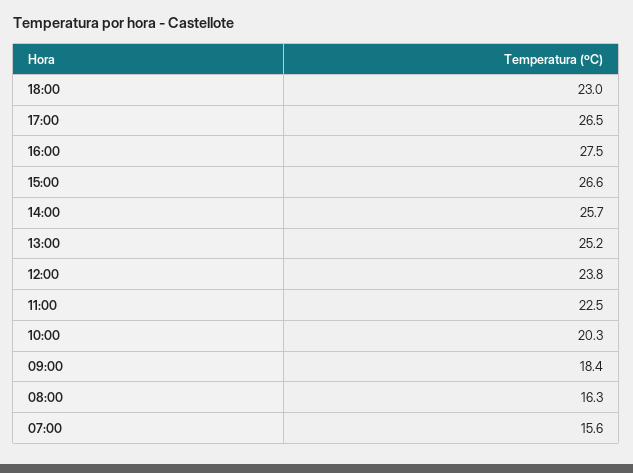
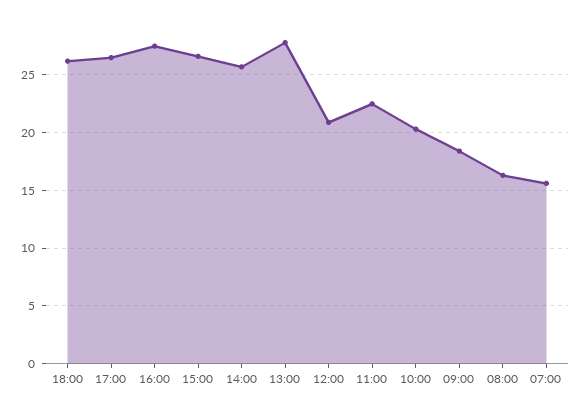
18:00: 23 -> 26
13:00: 25.2 -> 28
12:00: 23.8 -> 21

